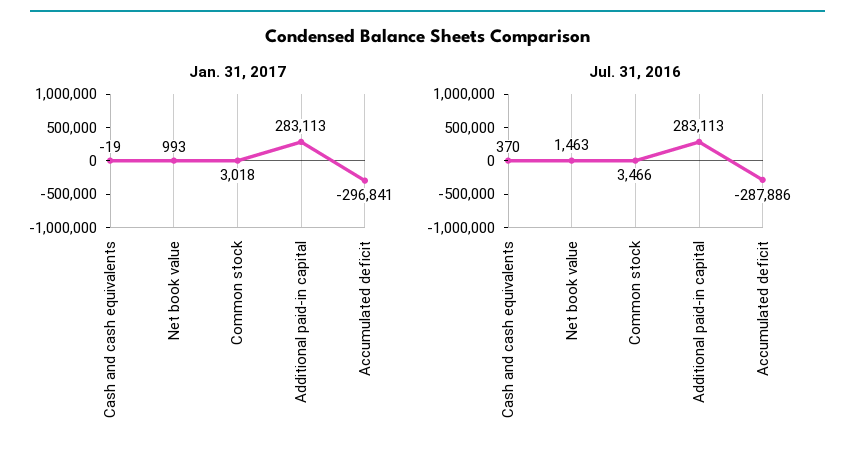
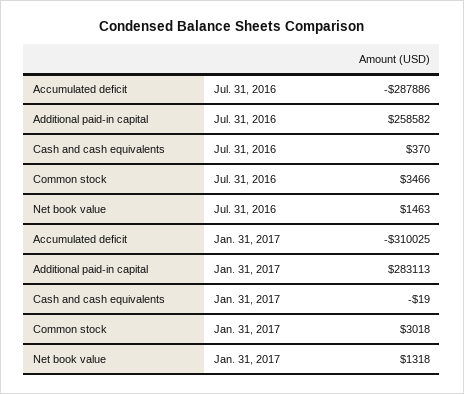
Jan. 31, 2017, Net book value: 993 -> 1318
Jan. 31, 2017, Accumulated deficit: -296841 -> -310025
Jul. 31, 2016, Additional paid-in capital: 283113 -> 258582

